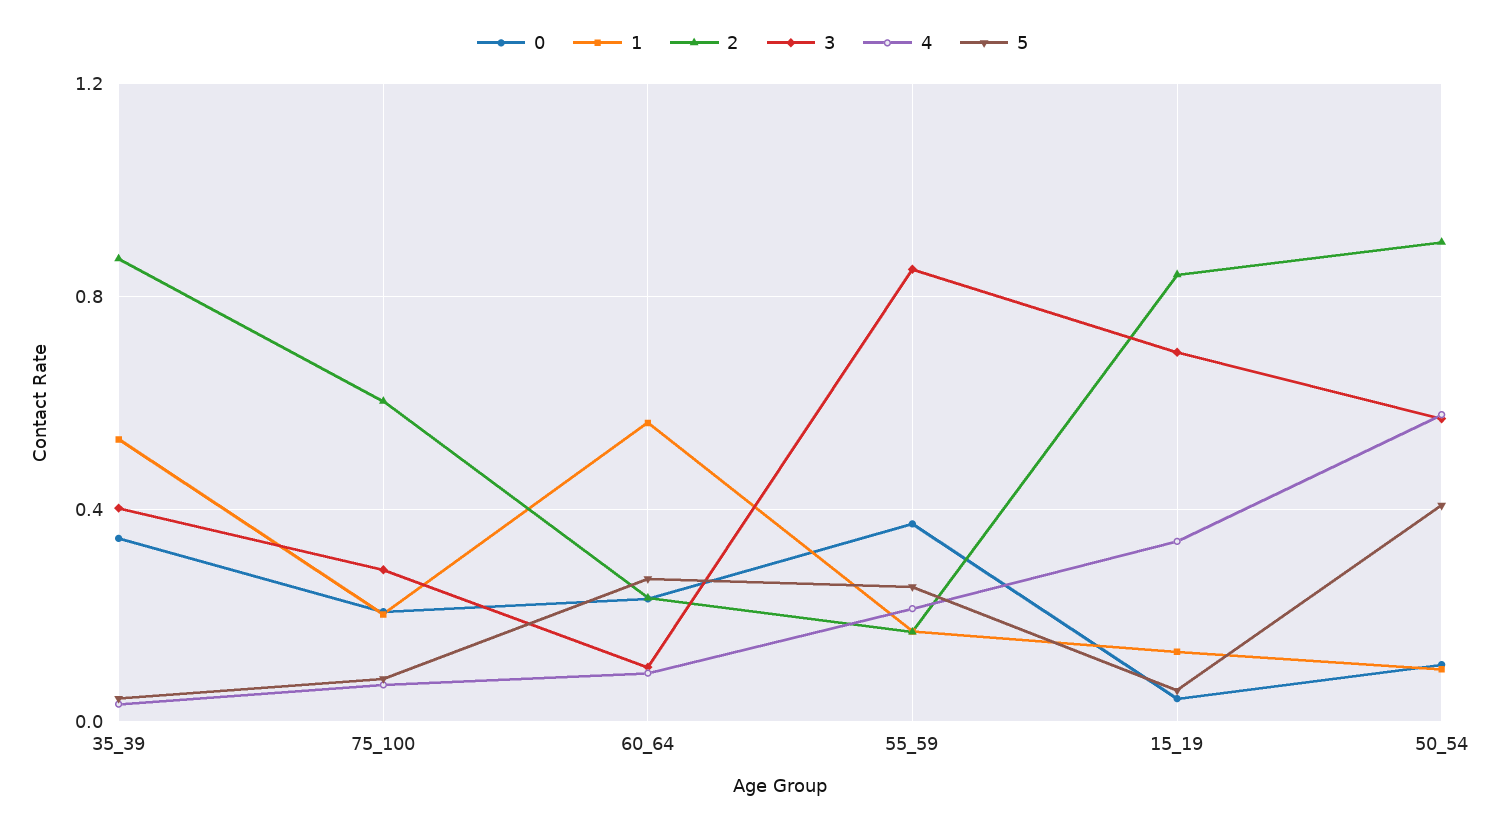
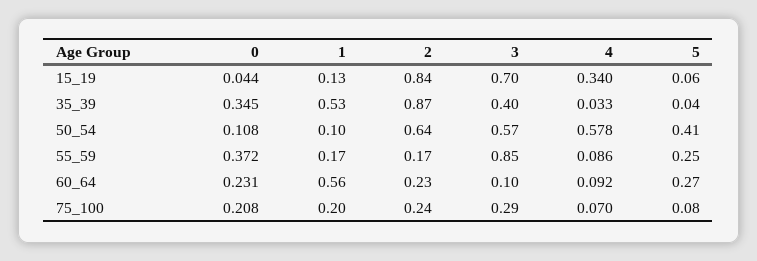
2, 75_100: 0.6 -> 0.24
4, 55_59: 0.2 -> 0.086
2, 50_54: 0.9 -> 0.64

